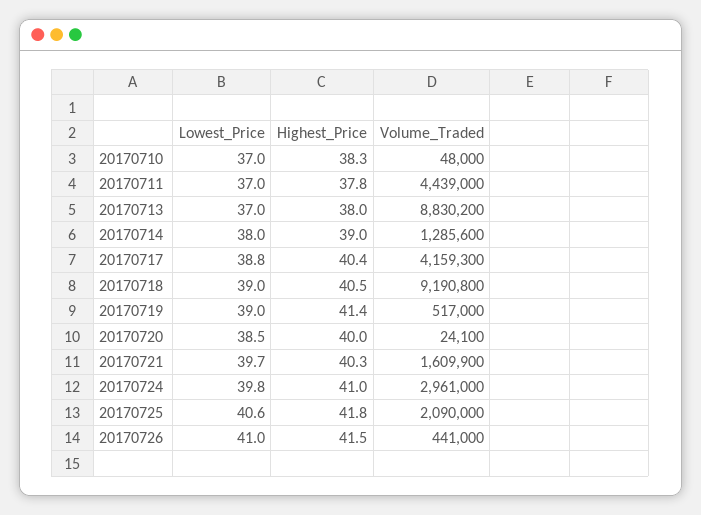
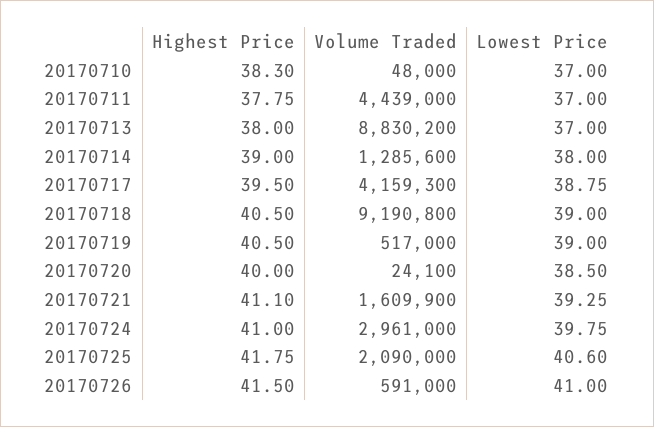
Highest_Price, 20170717: 40.4 -> 39.5
Highest_Price, 20170719: 41.4 -> 40.5
Lowest_Price, 20170721: 39.7 -> 39.25
Highest_Price, 20170721: 40.3 -> 41.1
Volume_Traded, 20170726: 441000 -> 591000

